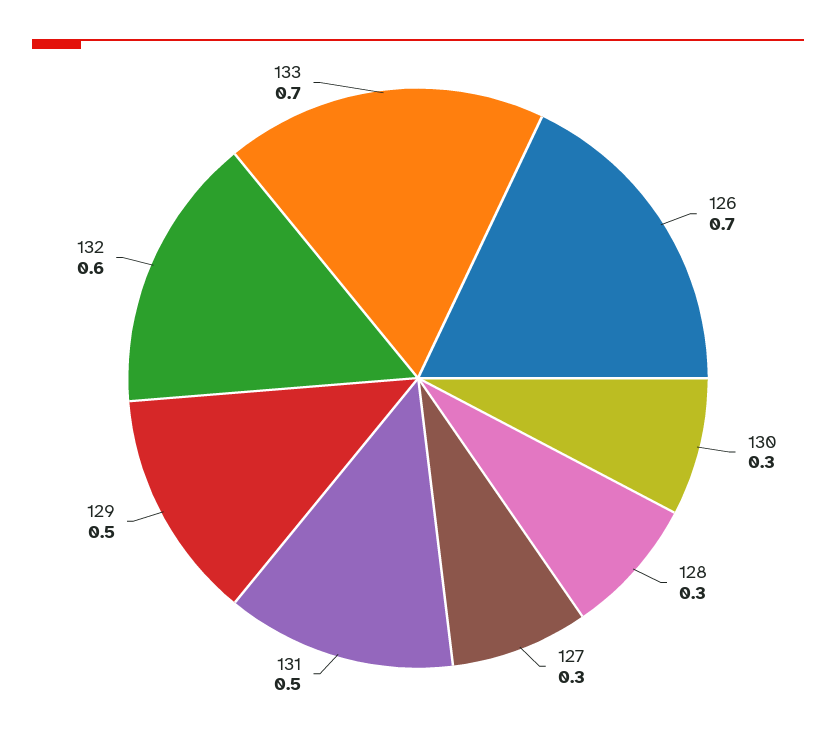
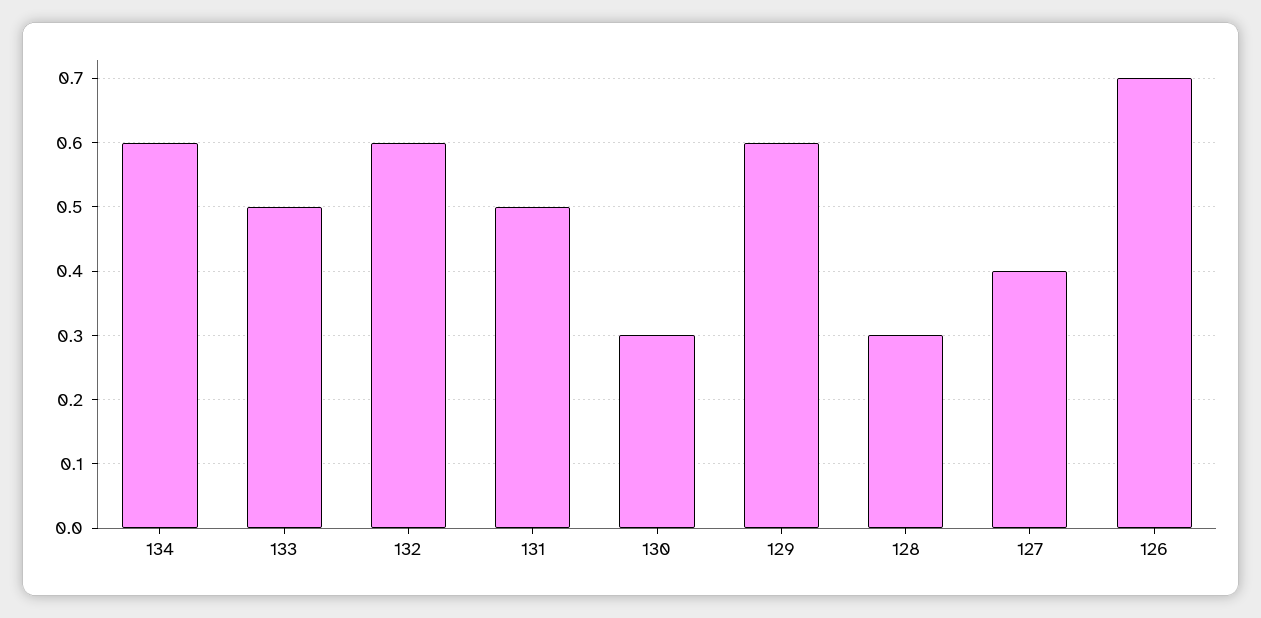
127: 0.3 -> 0.4
129: 0.5 -> 0.6
133: 0.7 -> 0.5
134: none -> 0.6

